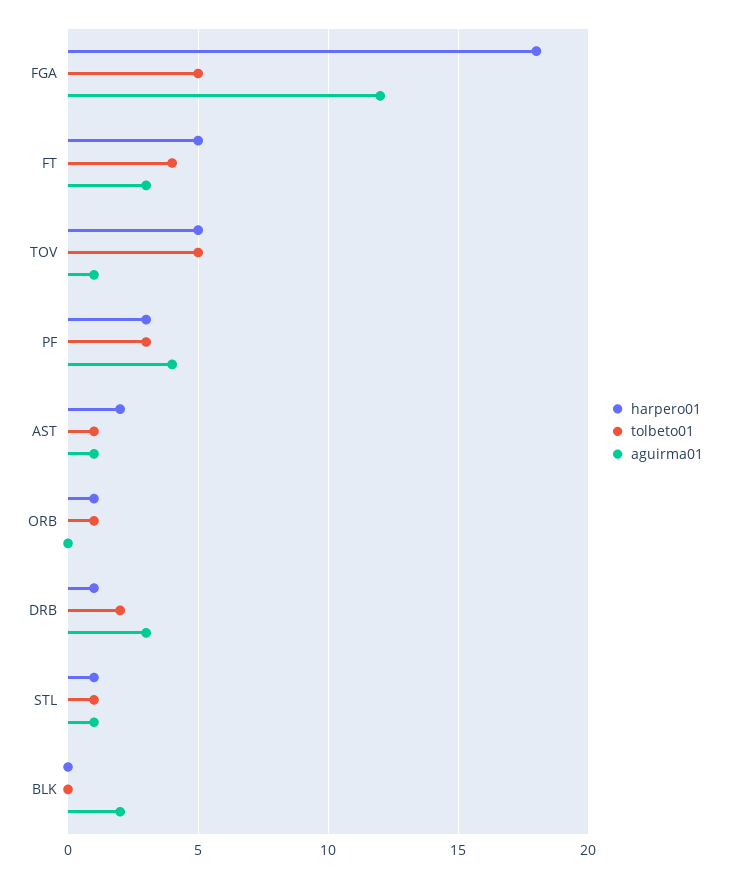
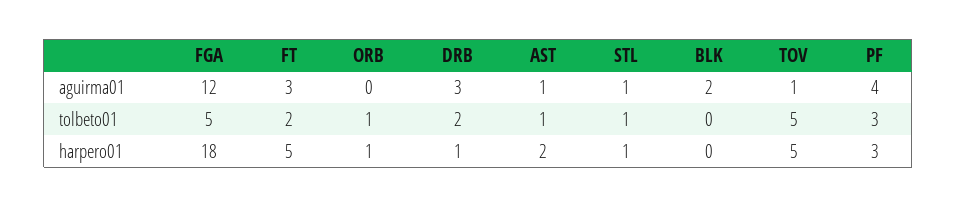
tolbeto01, FT: 4 -> 2

